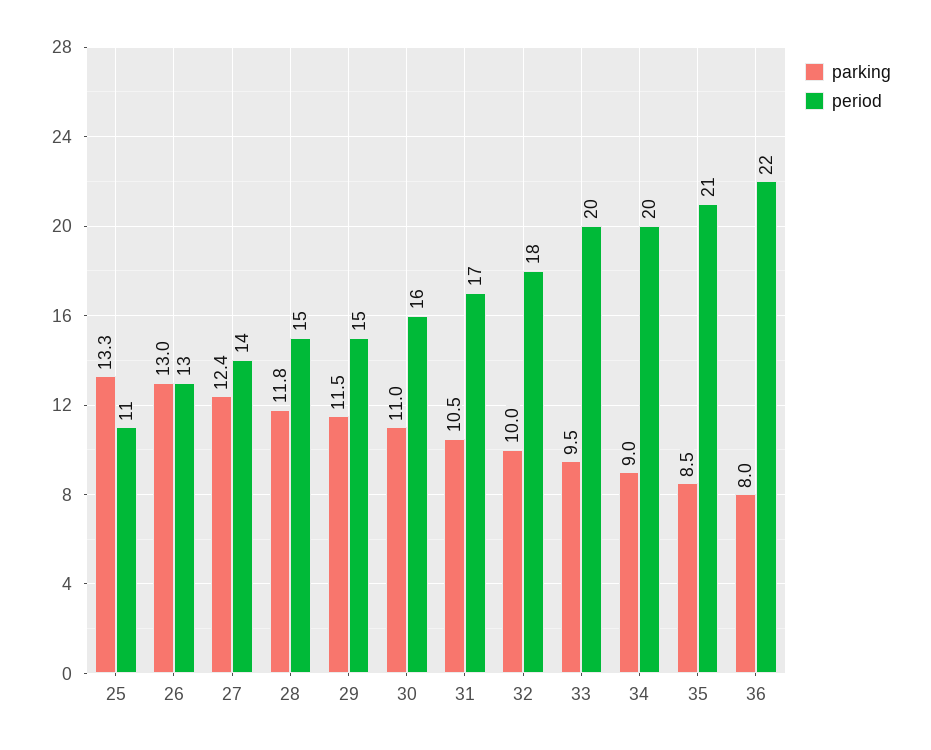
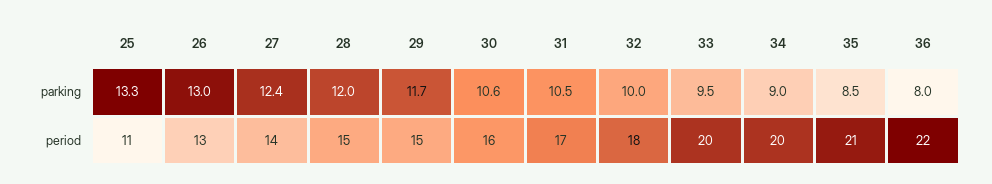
parking, 28: 11.8 -> 12
parking, 29: 11.5 -> 11.7
parking, 30: 11 -> 10.6

